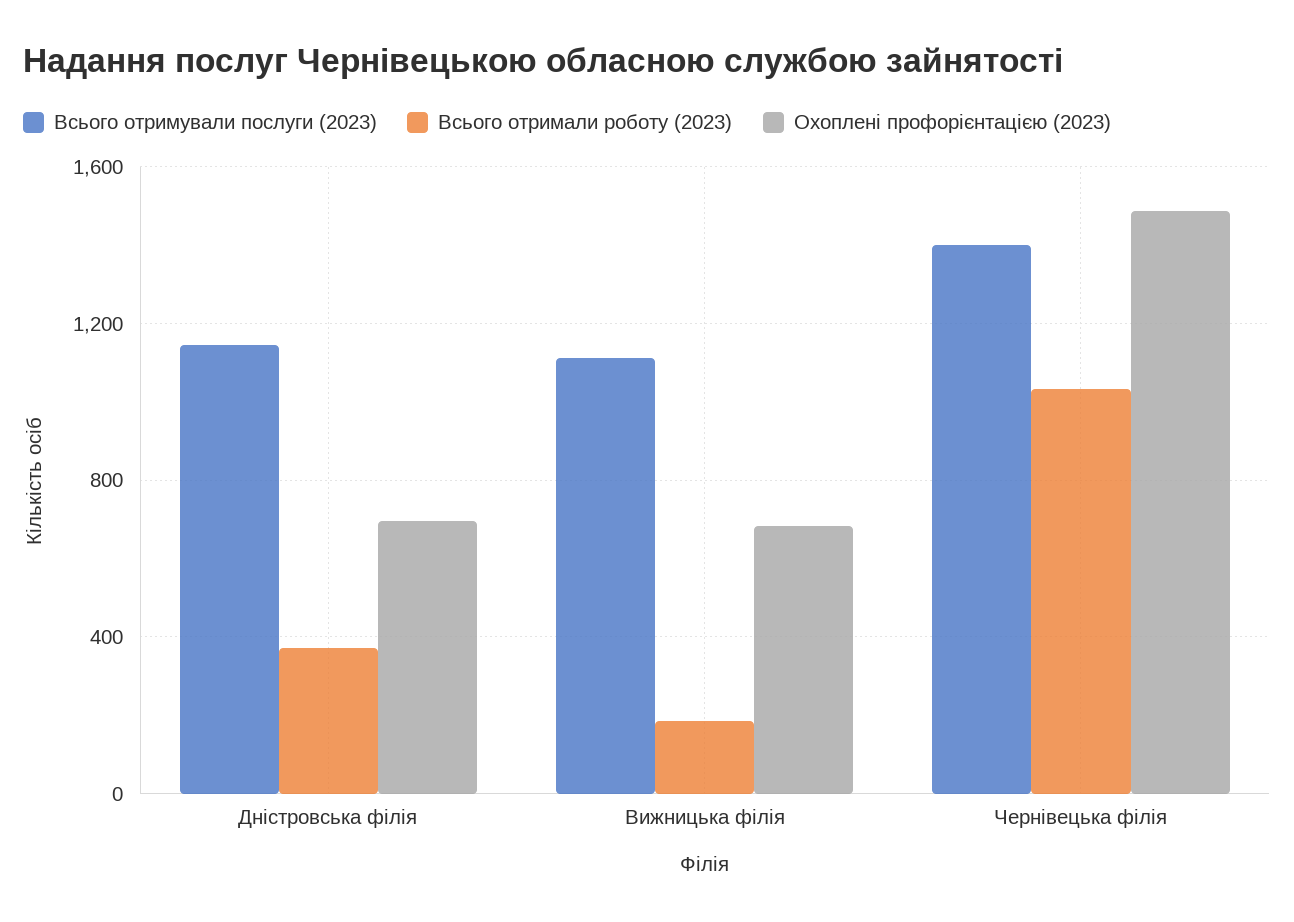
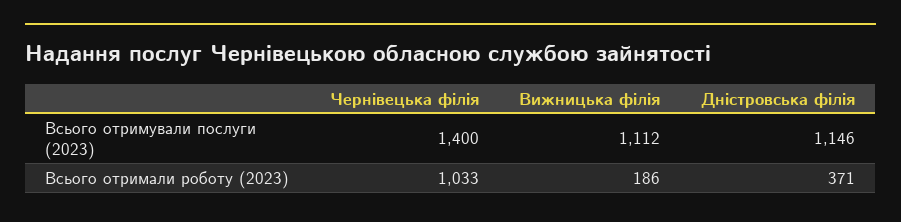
Охоплені профорієнтацією (2023), Дністровська філія: 700 -> none
Охоплені профорієнтацією (2023), Вижницька філія: 700 -> none
Охоплені профорієнтацією (2023), Чернівецька філія: 1500 -> none

